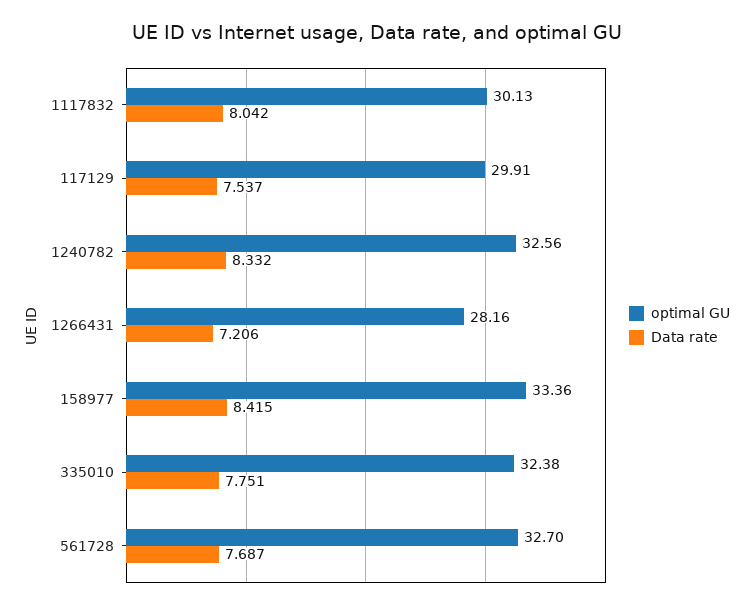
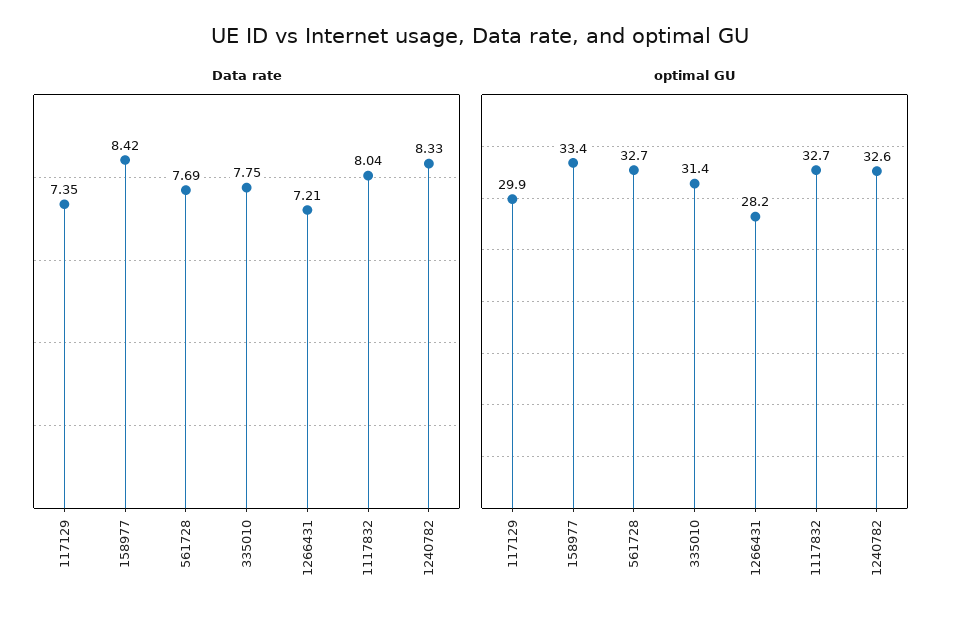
optimal GU, 1117832: 30.13 -> 32.7
Data rate, 117129: 7.537 -> 7.35
optimal GU, 335010: 32.38 -> 31.4

